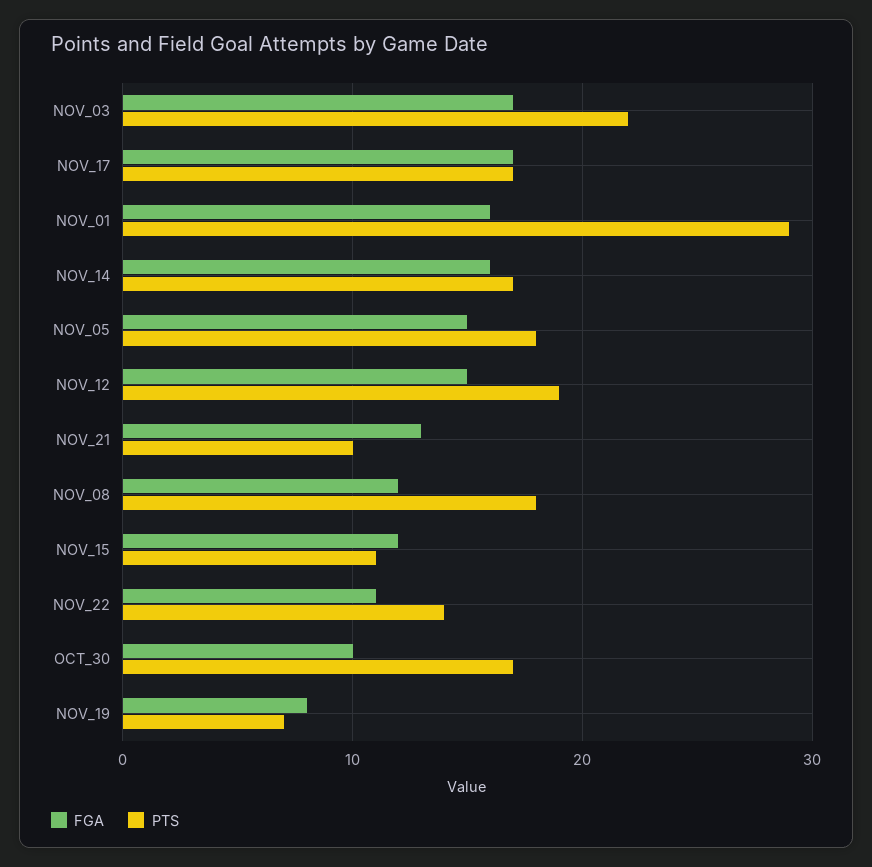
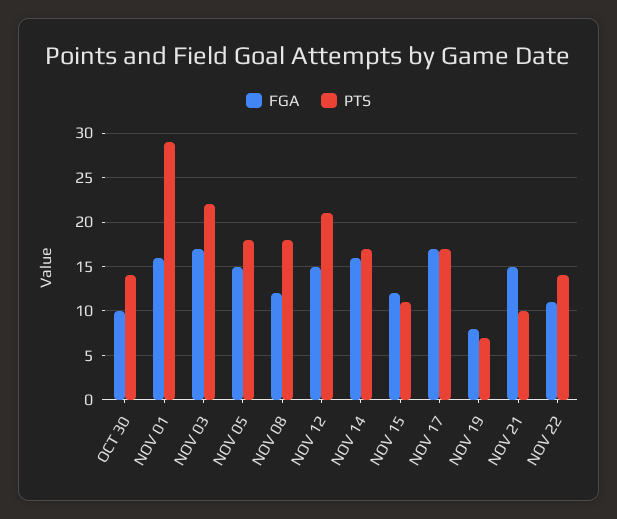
PTS, NOV_12: 19 -> 21
FGA, NOV_21: 13 -> 15
PTS, OCT_30: 17 -> 14

